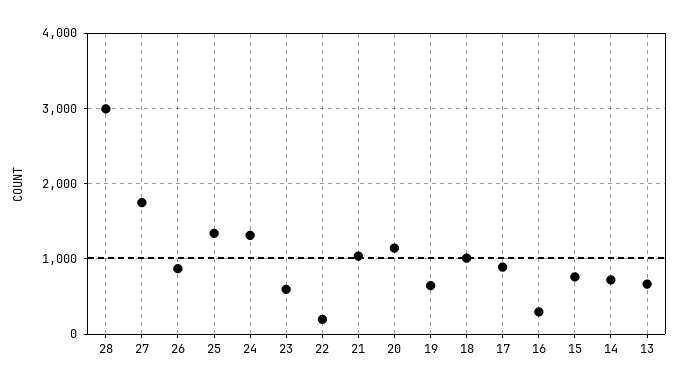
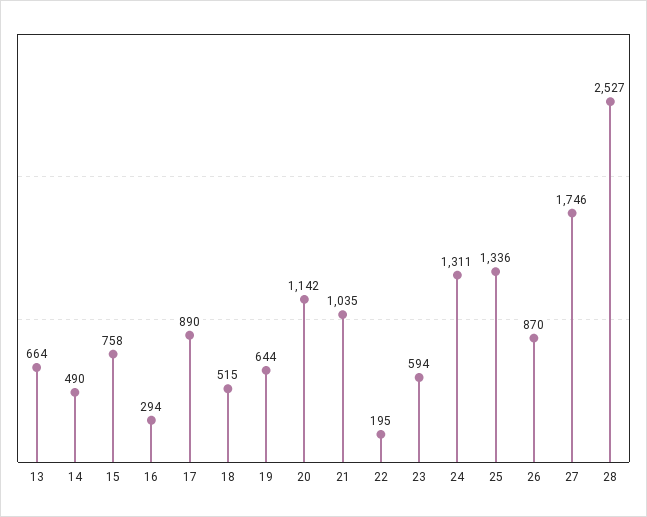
28: 3000 -> 2527
18: 1000 -> 515
14: 700 -> 490

